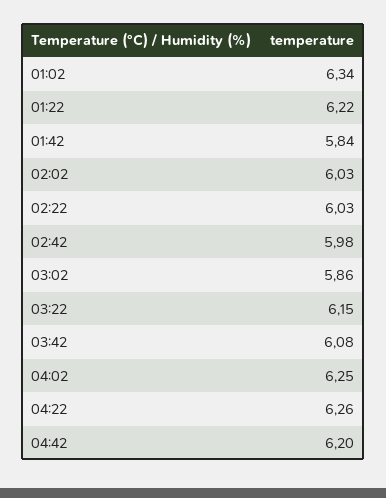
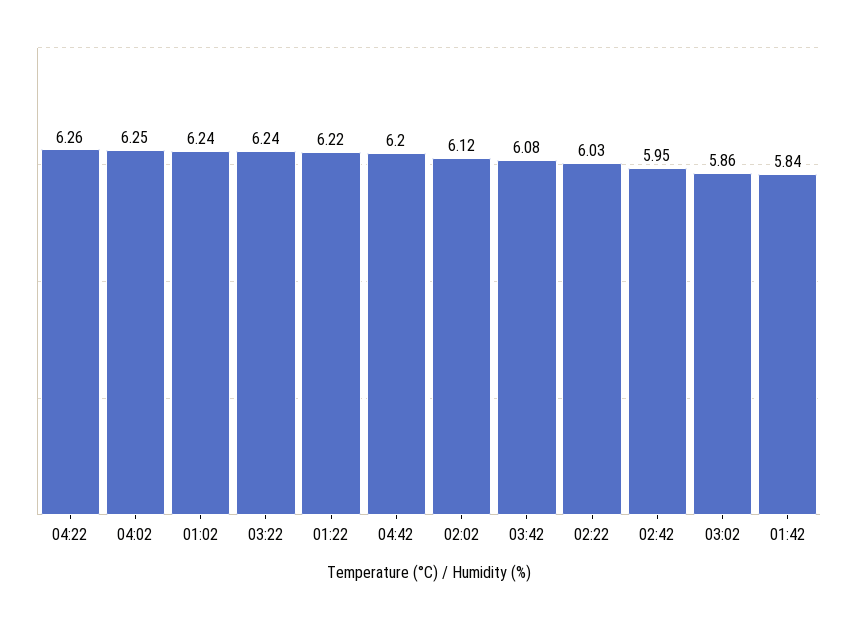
01:02: 6.34 -> 6.24
02:02: 6.03 -> 6.12
02:42: 5.98 -> 5.95
03:22: 6.15 -> 6.24

